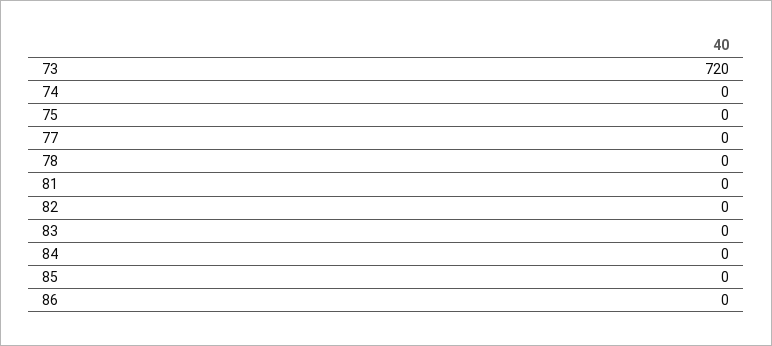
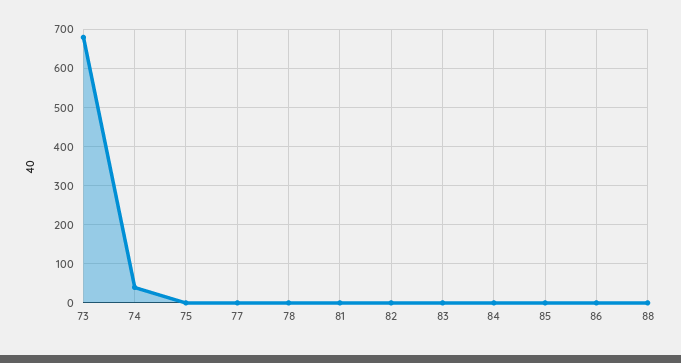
73: 720 -> 680
74: 0 -> 40
88: none -> 0

